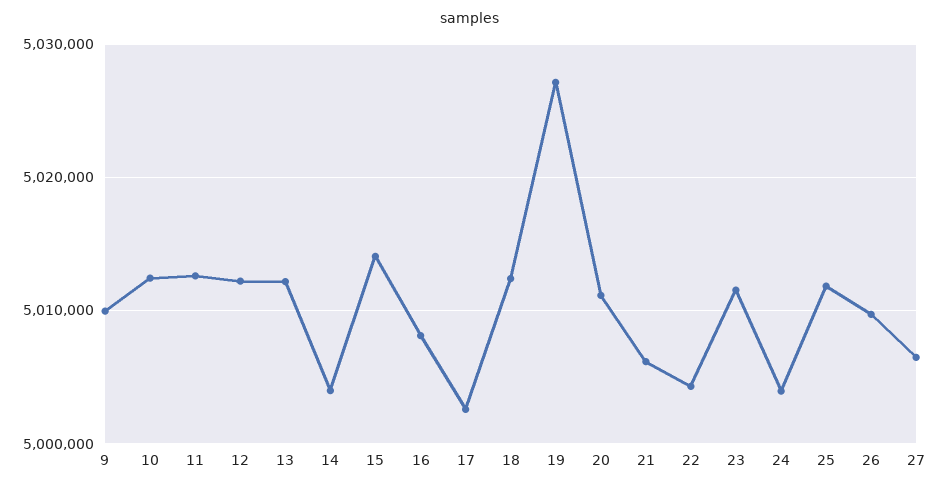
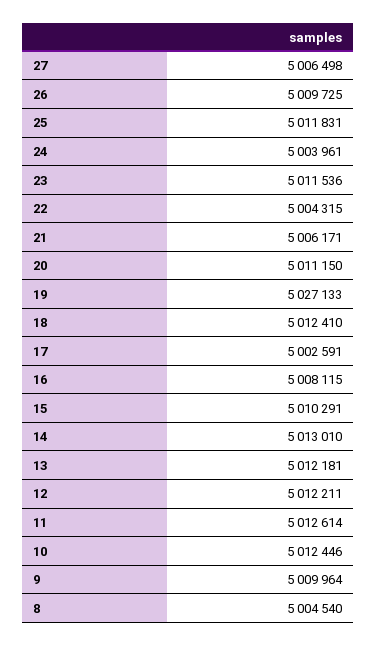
14: 5004000 -> 5013010
15: 5014000 -> 5010291
8: none -> 5004540

